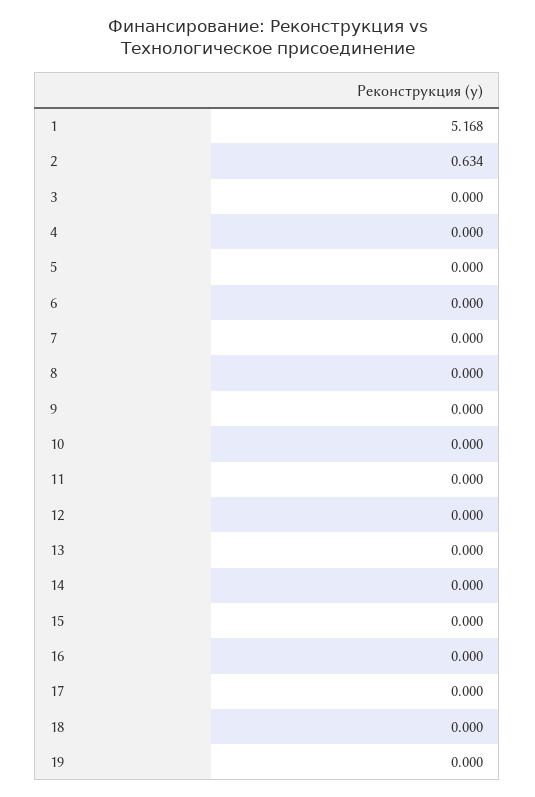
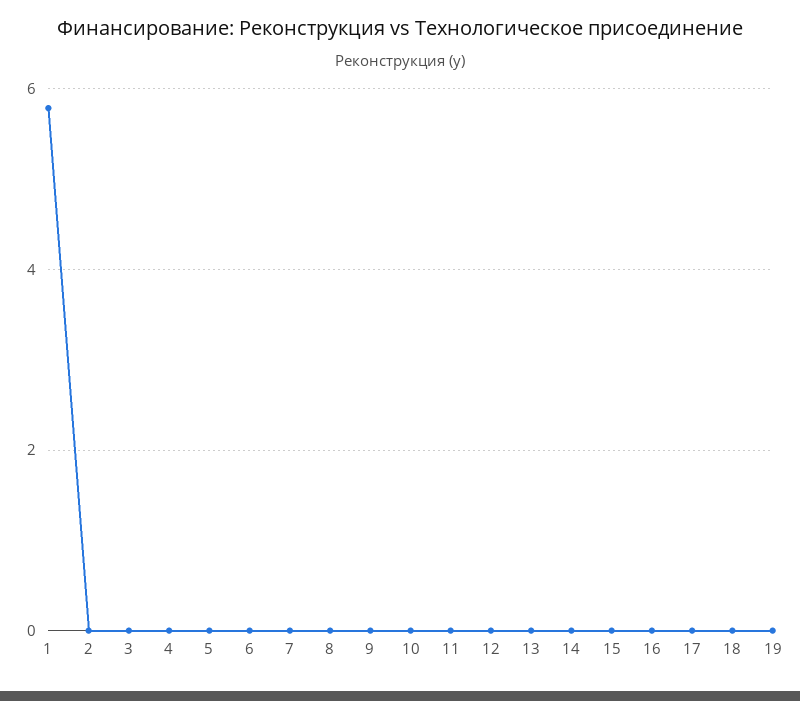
1: 5.168 -> 5.8
2: 0.634 -> 0

